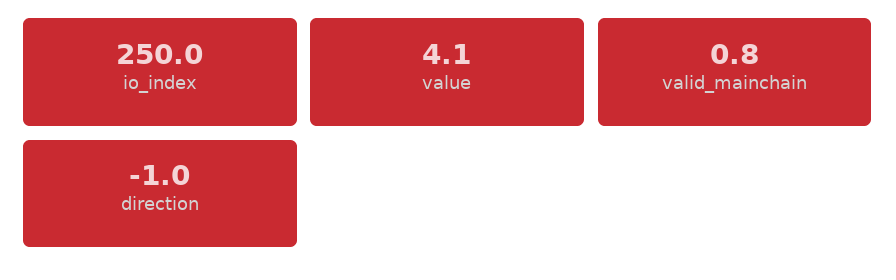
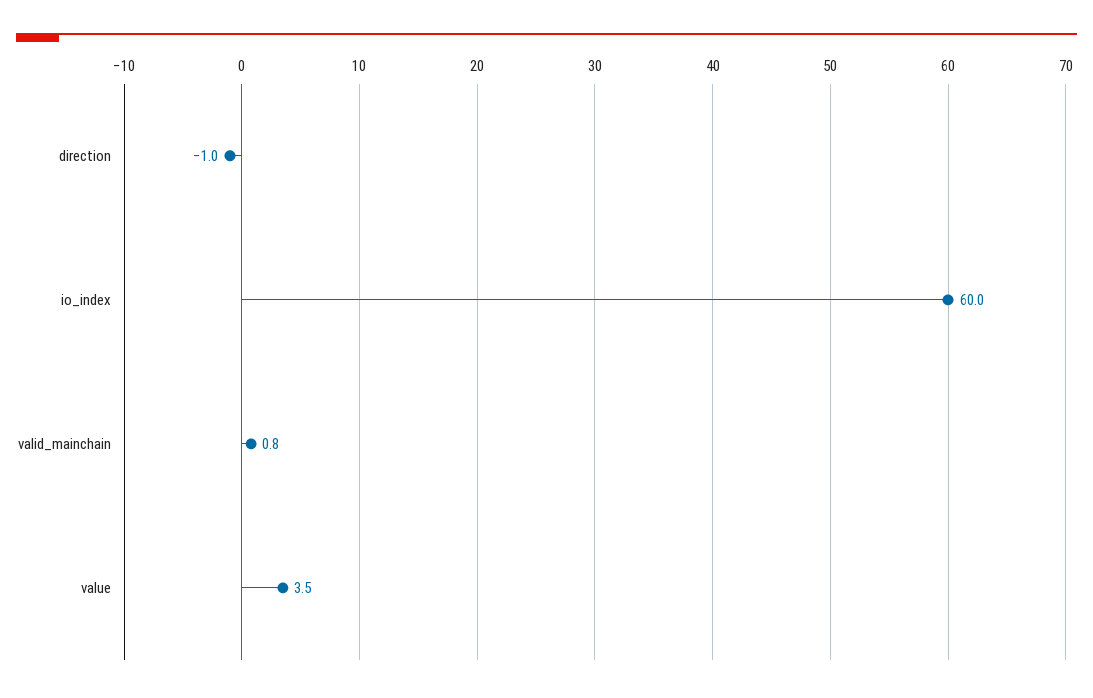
io_index: 250 -> 60
value: 4.1 -> 3.5

